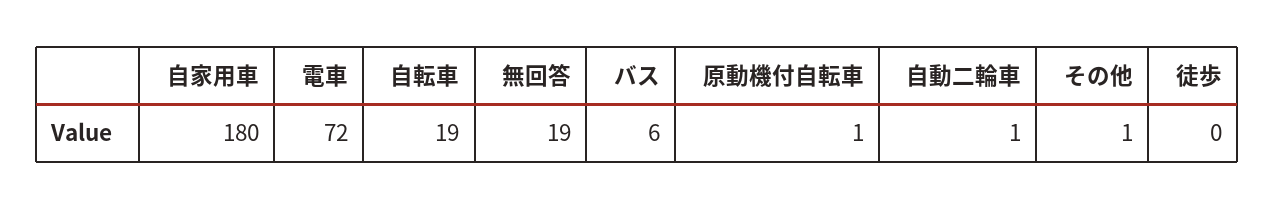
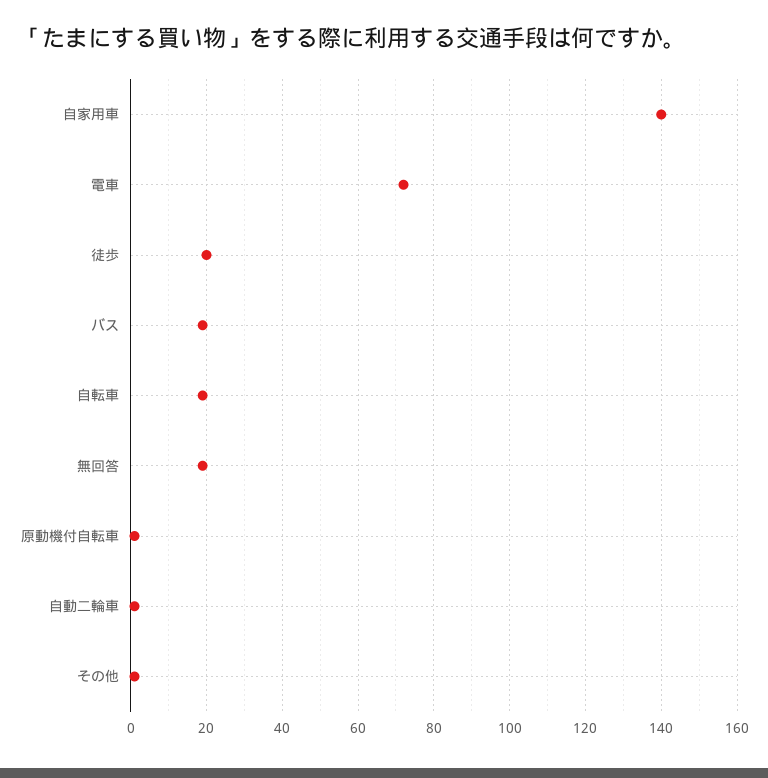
自家用車: 180 -> 140
バス: 6 -> 20
徒歩: 0 -> 20

